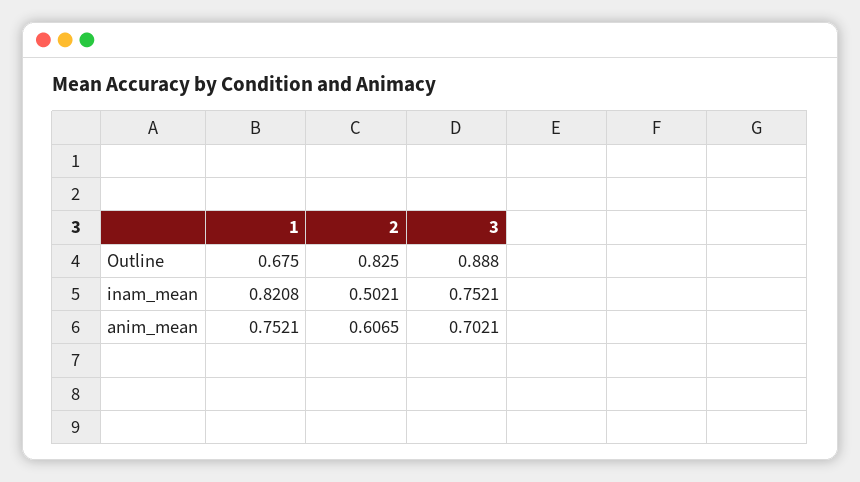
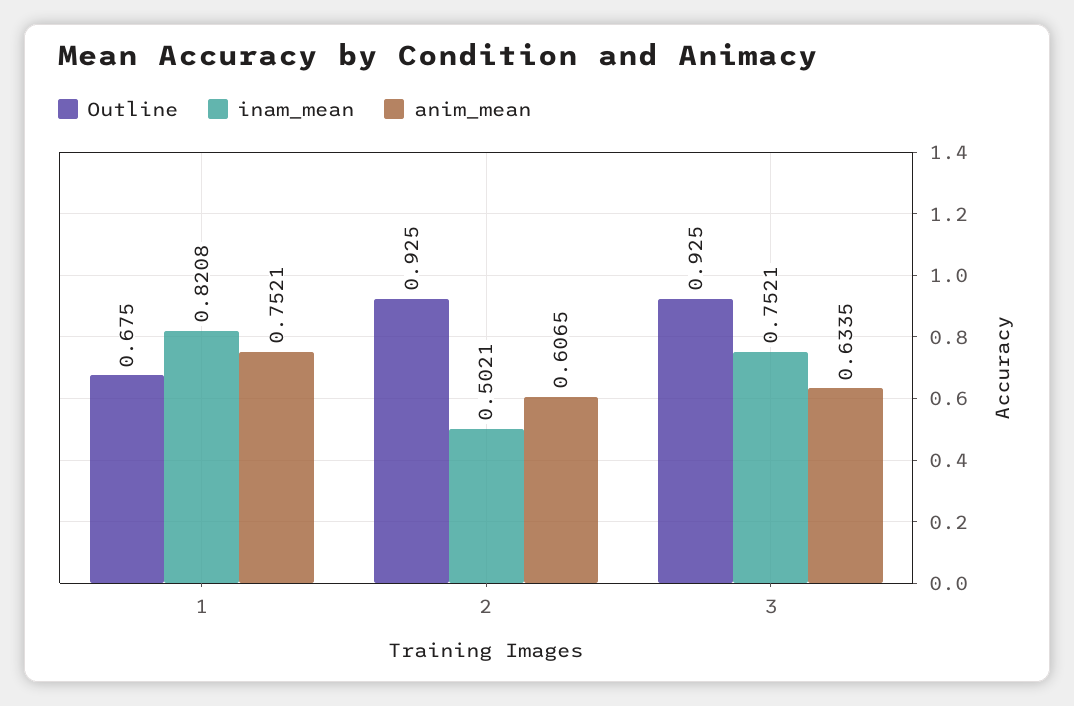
Outline, 2: 0.825 -> 0.925
Outline, 3: 0.888 -> 0.925
anim_mean, 3: 0.7021 -> 0.6335

